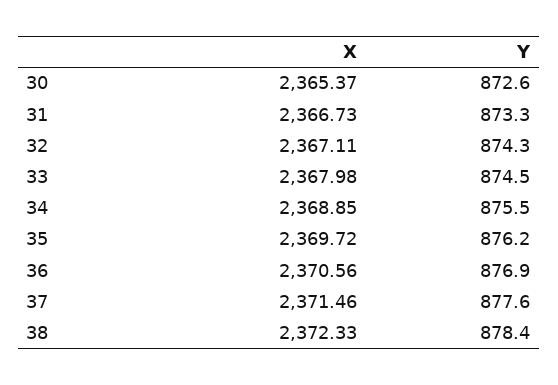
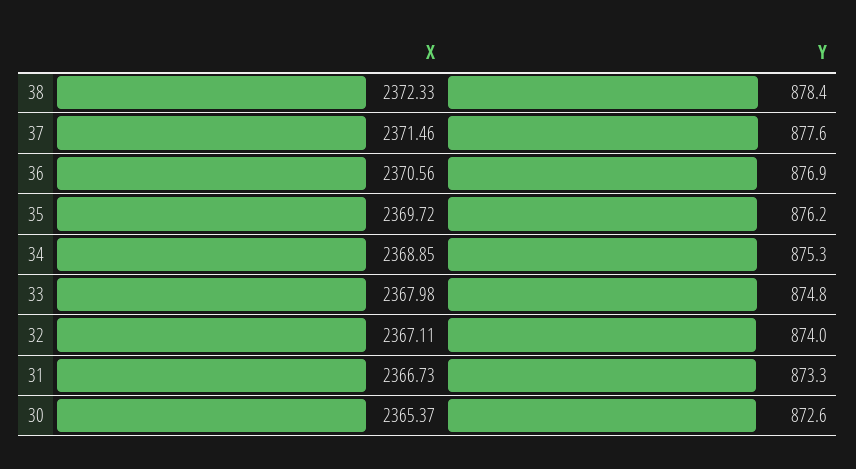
Y, 32: 874.3 -> 874
Y, 33: 874.5 -> 874.8
Y, 34: 875.5 -> 875.3

